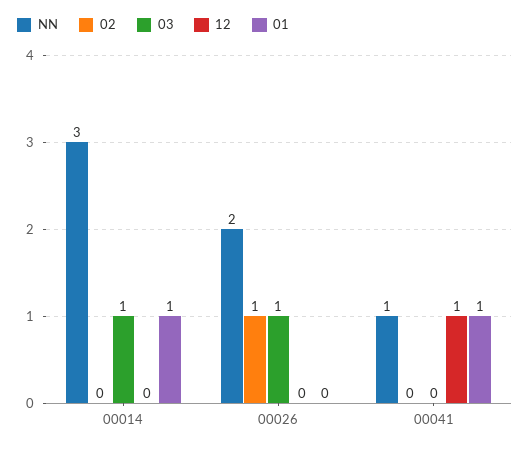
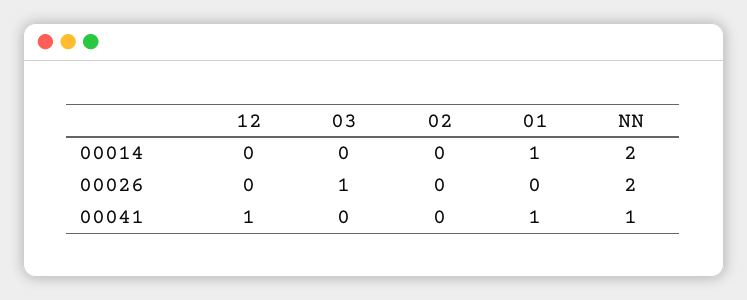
NN, 00014: 3 -> 2
03, 00014: 1 -> 0
02, 00026: 1 -> 0

